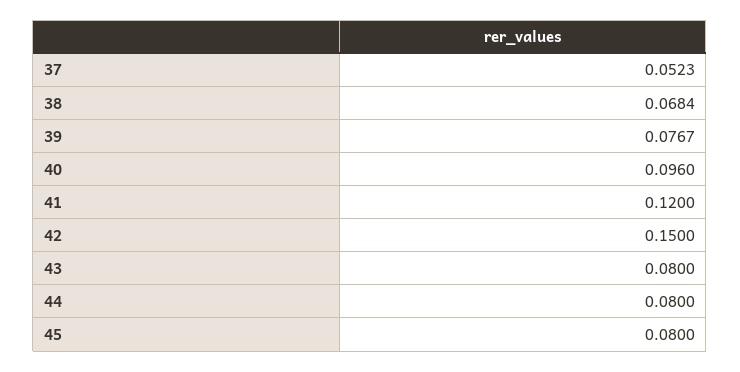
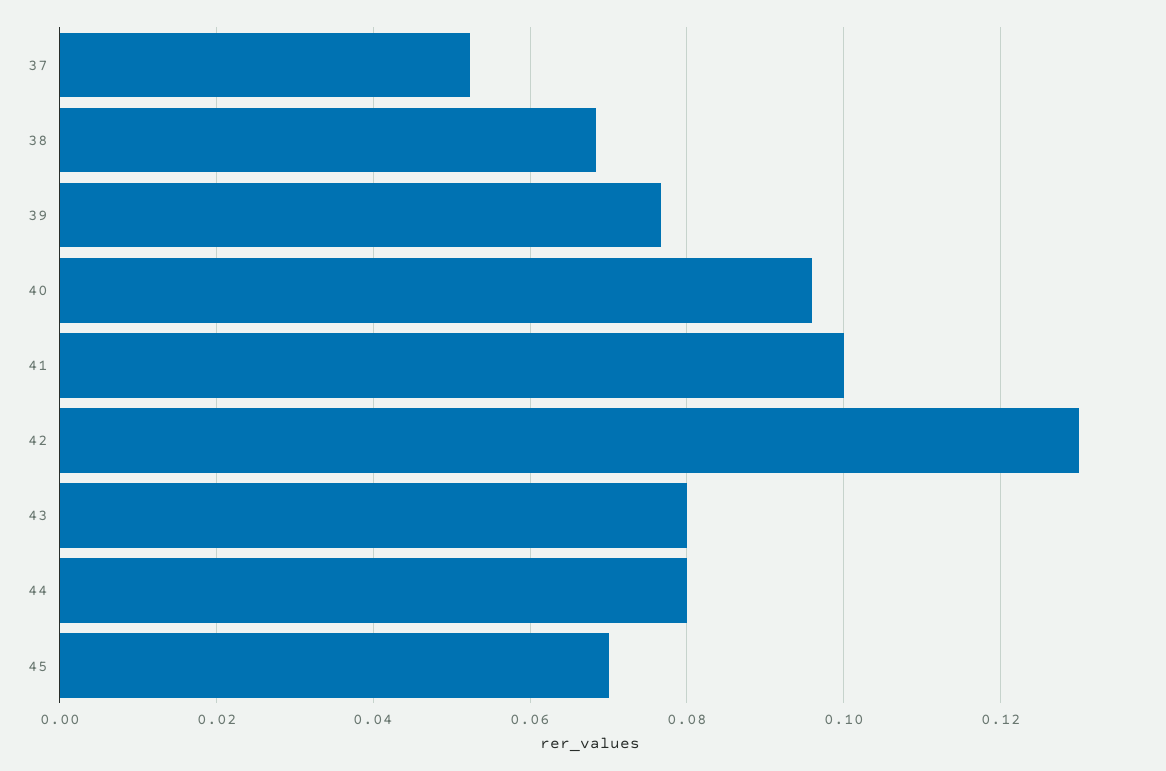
41: 0.12 -> 0.1
42: 0.15 -> 0.13
45: 0.08 -> 0.07

